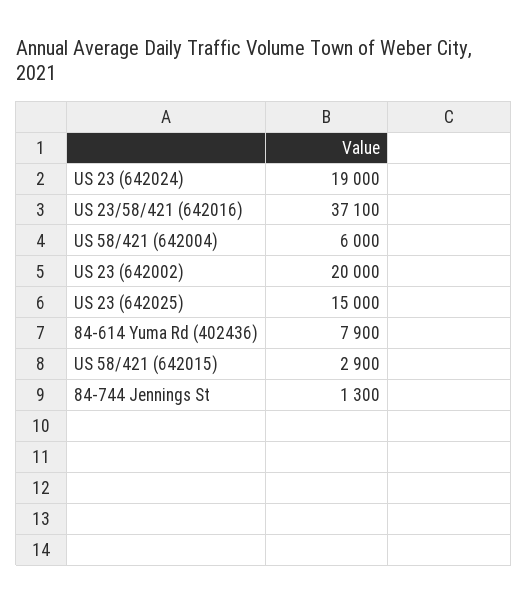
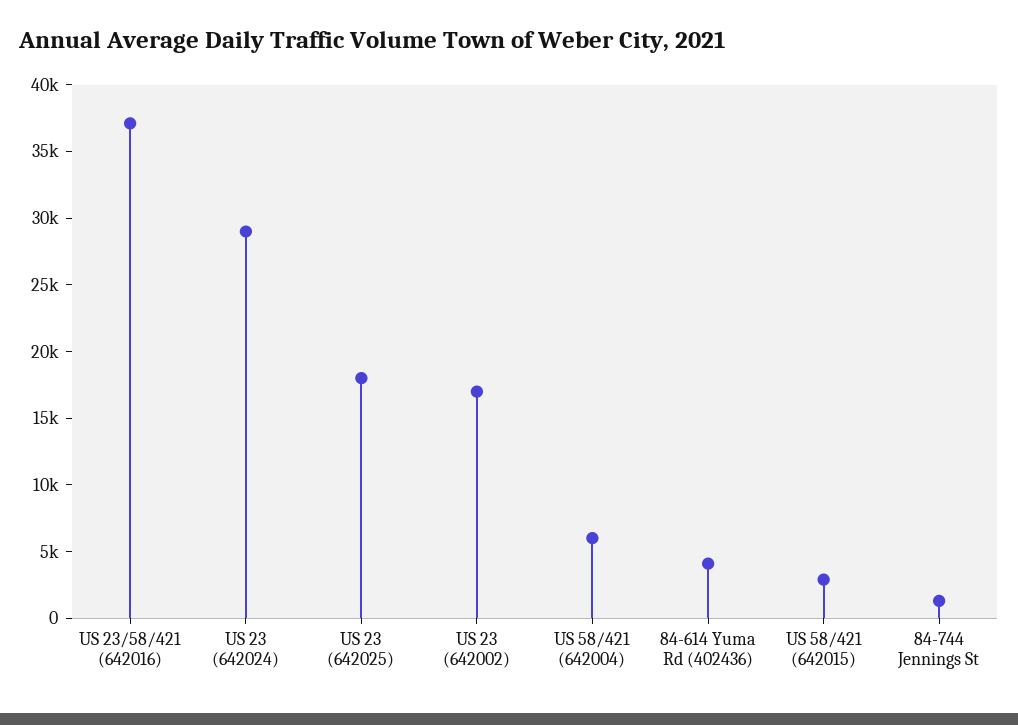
US 23 (642024): 19000 -> 29000
US 23 (642002): 20000 -> 17000
US 23 (642025): 15000 -> 18000
84-614 Yuma Rd (402436): 7900 -> 4000

